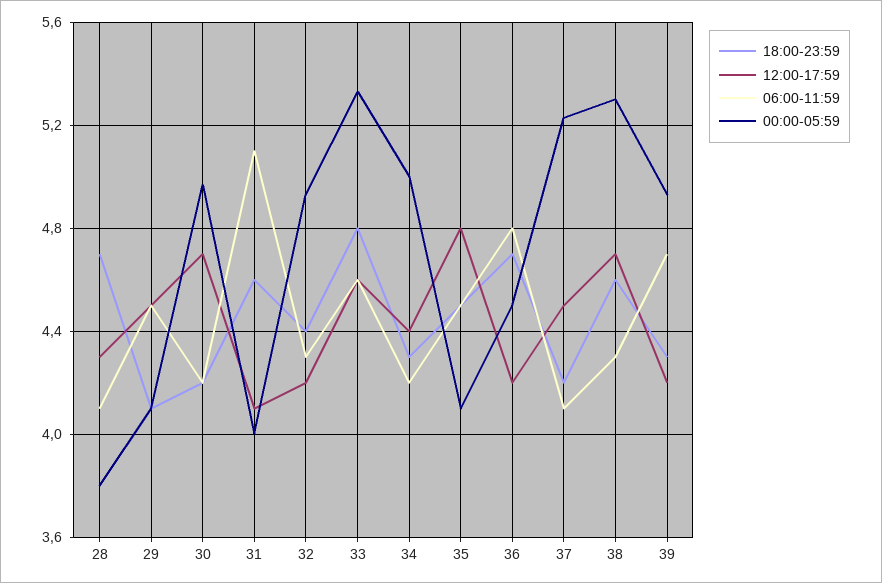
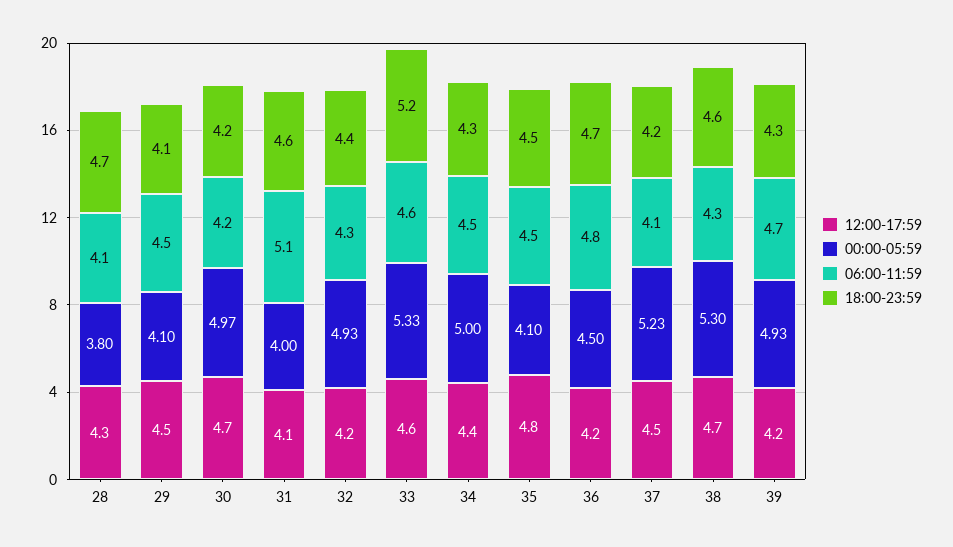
18:00-23:59, 33: 4.8 -> 5.2
06:00-11:59, 34: 4.2 -> 4.5

